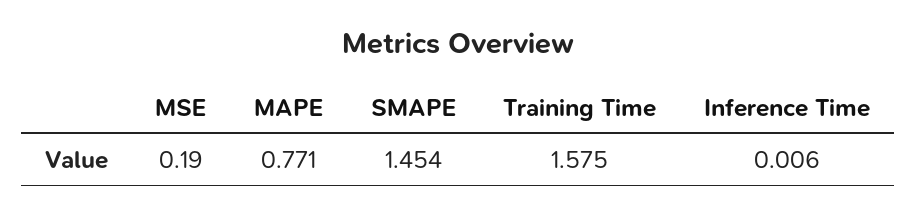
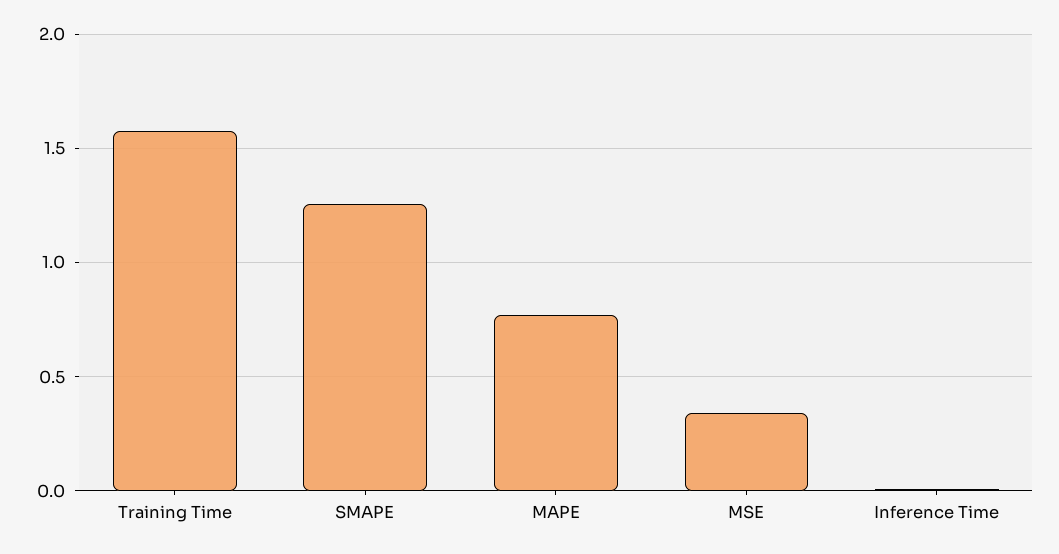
MSE: 0.19 -> 0.35
SMAPE: 1.454 -> 1.25

